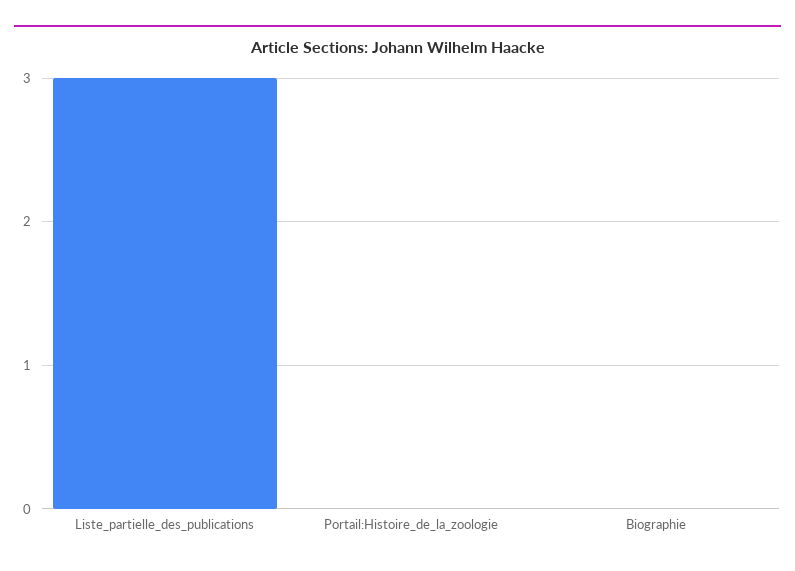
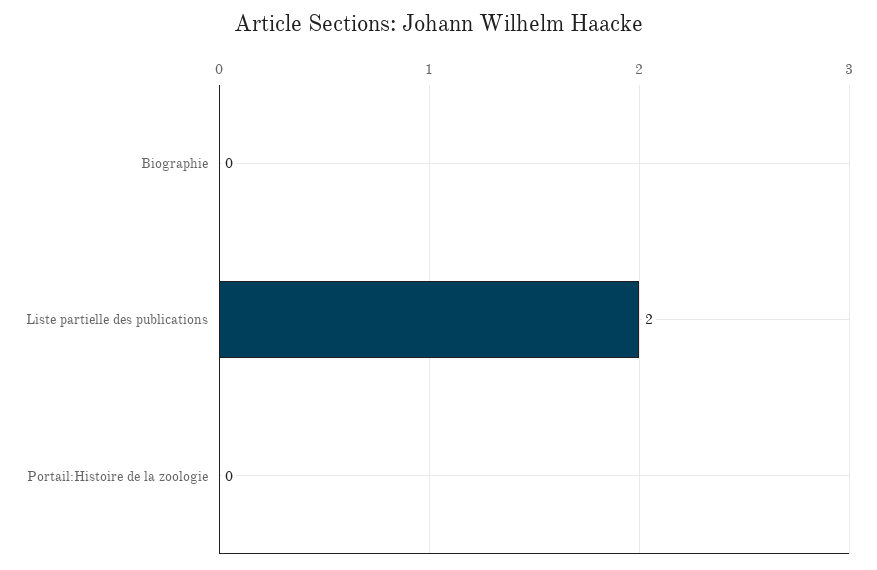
Liste_partielle_des_publications: 3 -> 2

